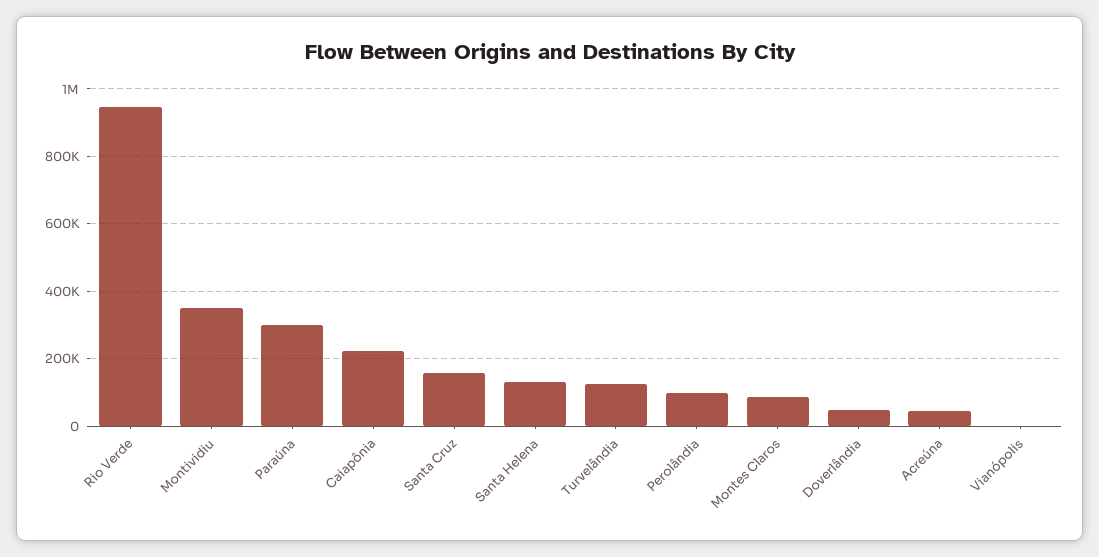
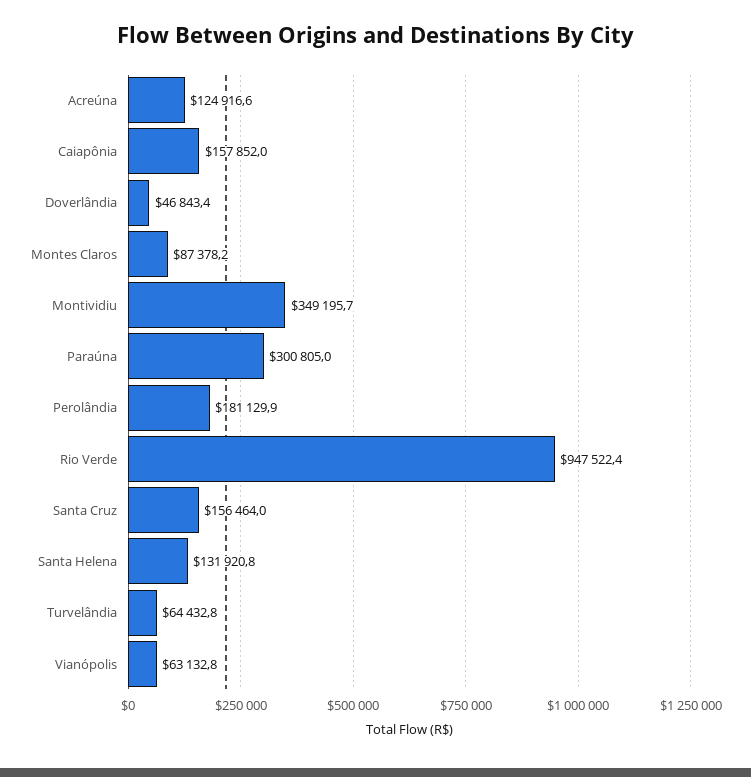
Caiapônia: 220000 -> 157852
Turvelândia: 120000 -> 64432.8
Perolândia: 100000 -> 181129.9
Acreúna: 40000 -> 124916.6
Vianópolis: 0 -> 63132.8

